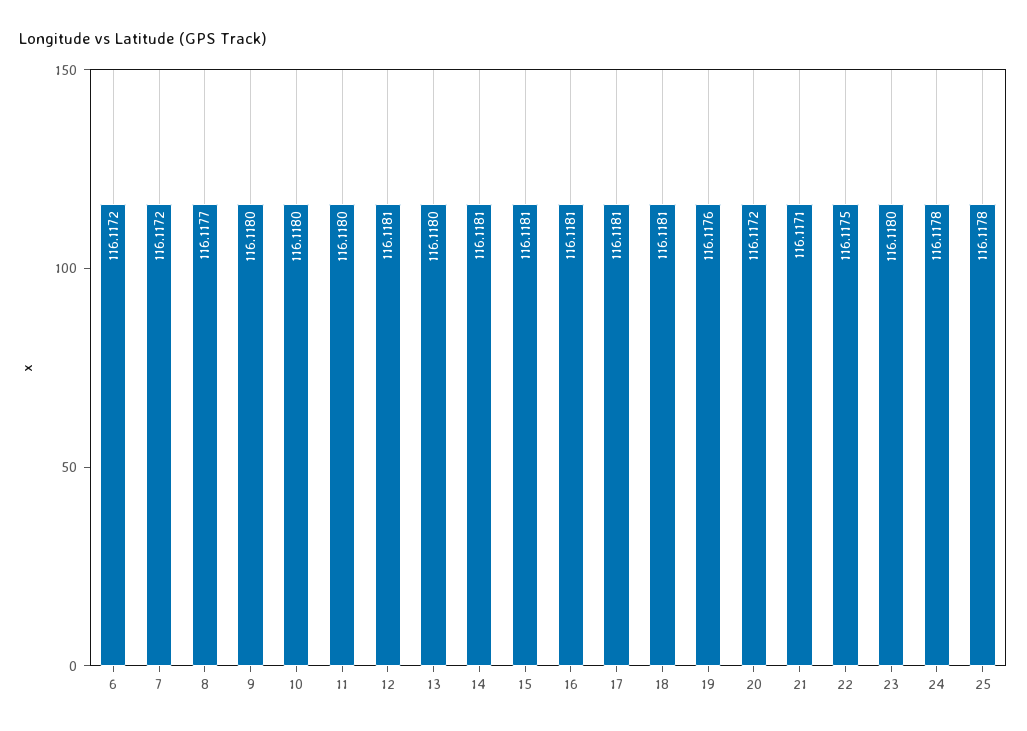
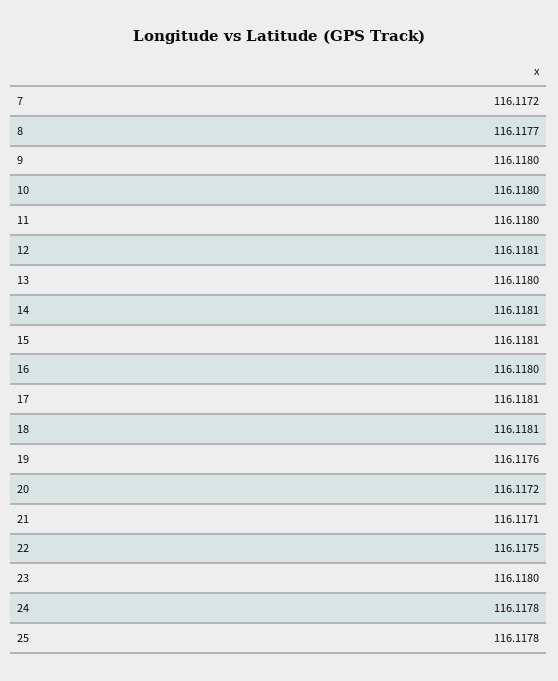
6: 116.1172 -> none
16: 116.1181 -> 116.118

